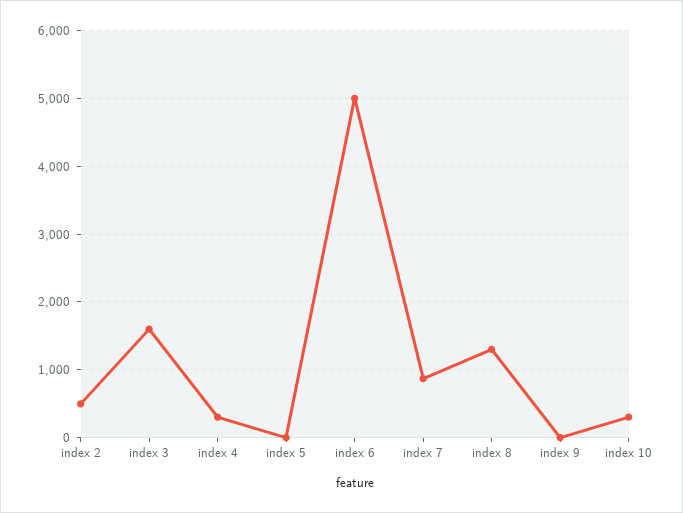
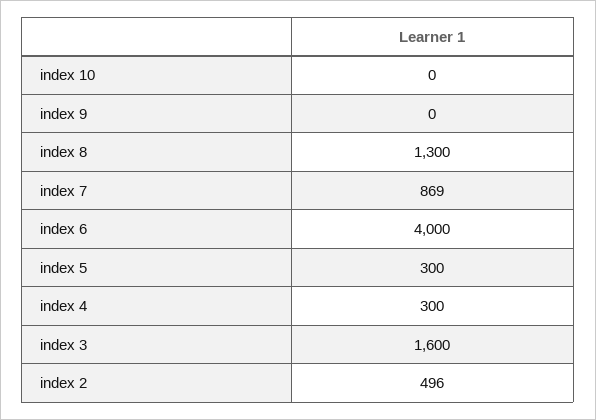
index 5: 0 -> 300
index 6: 5000 -> 4000
index 10: 300 -> 0

